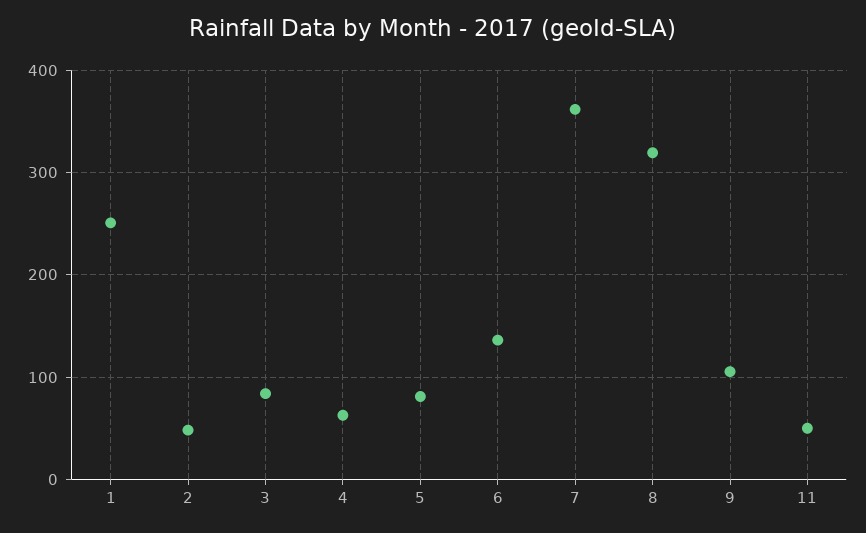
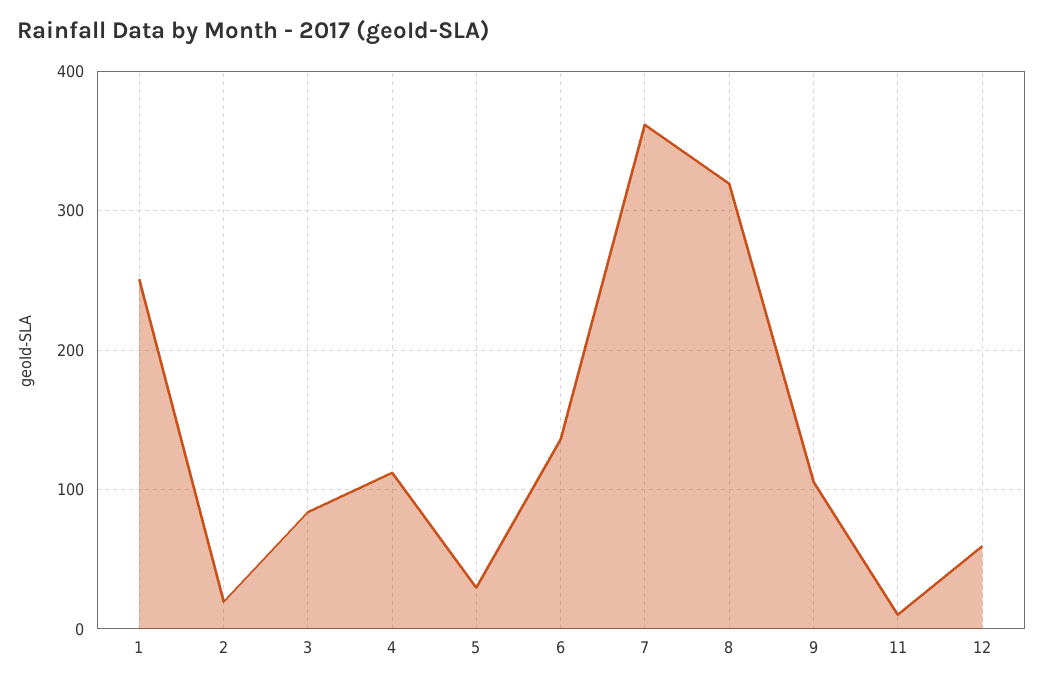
2: 50 -> 20
4: 60 -> 110
5: 80 -> 30
11: 50 -> 10
12: none -> 60

